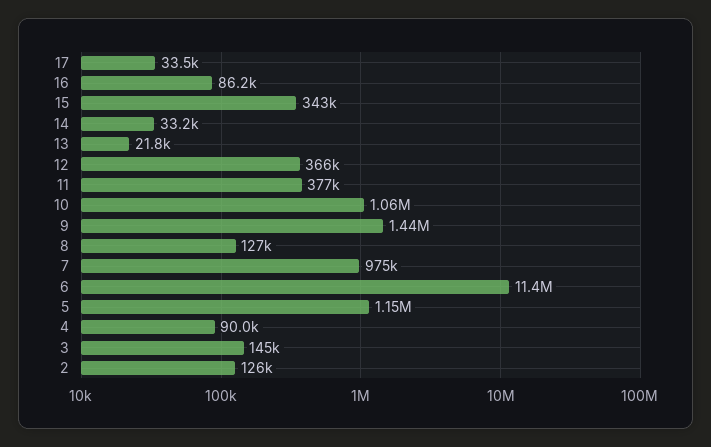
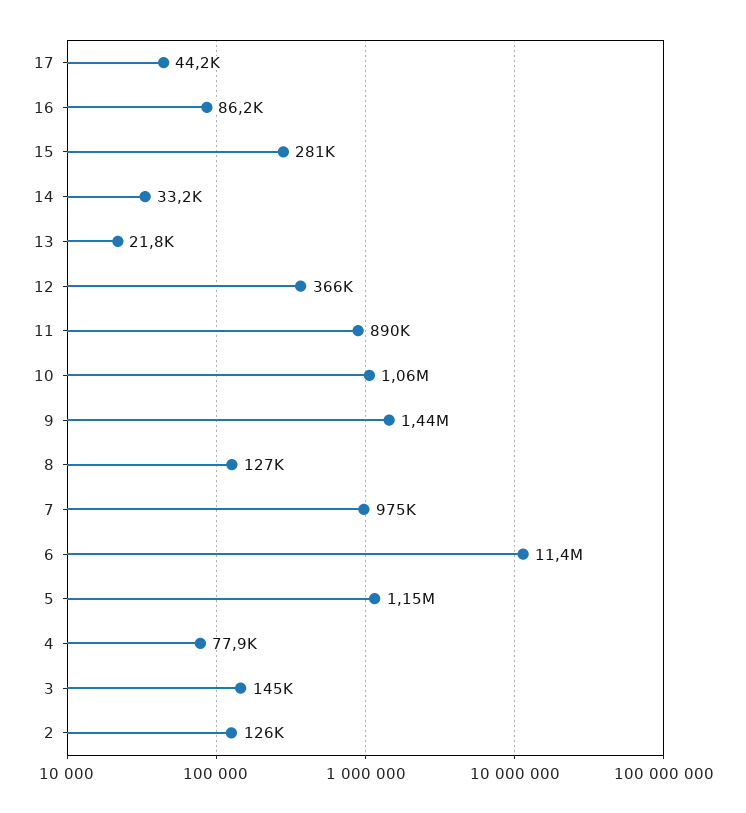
17: 33500 -> 44200
15: 343000 -> 281000
11: 377000 -> 890000
4: 90000 -> 77900

